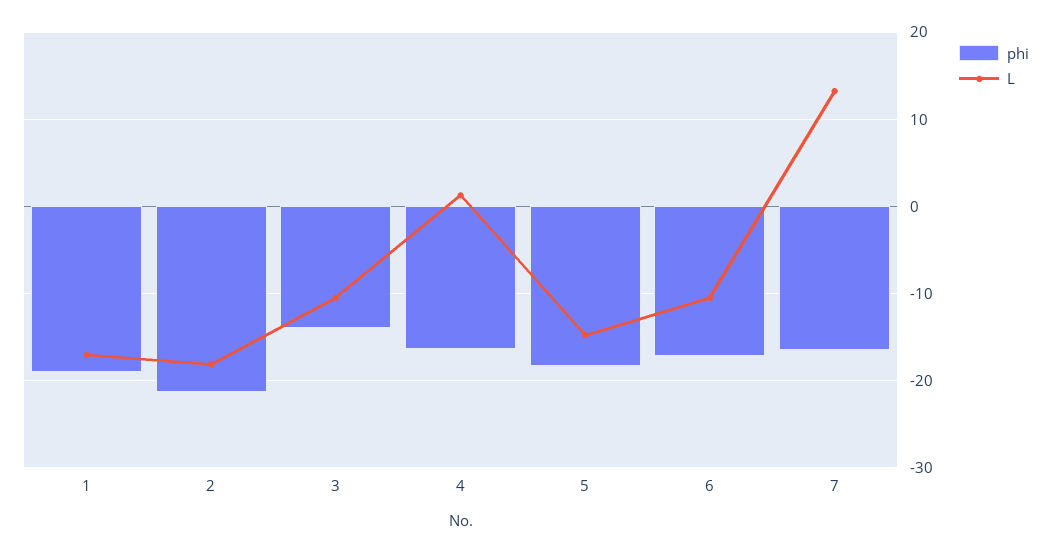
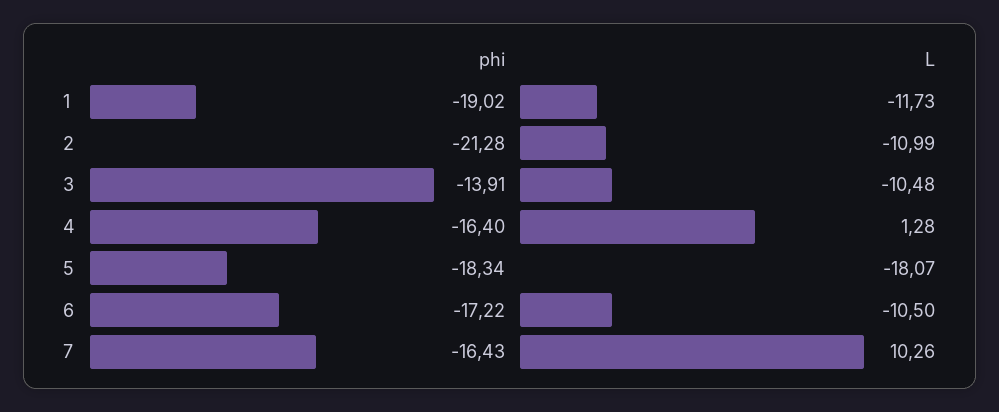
L, 1: -17 -> -11.73
L, 2: -18 -> -10.99
L, 5: -15 -> -18.07
L, 7: 13 -> 10.26

